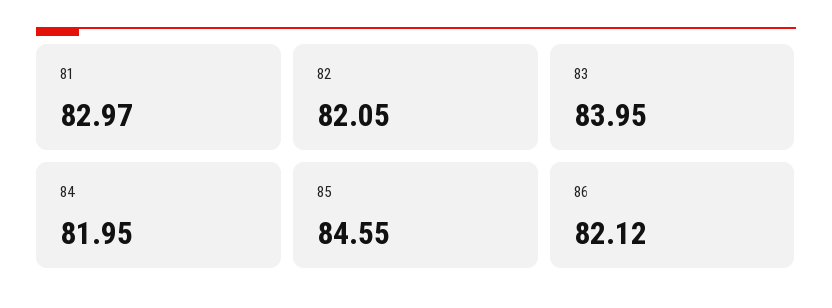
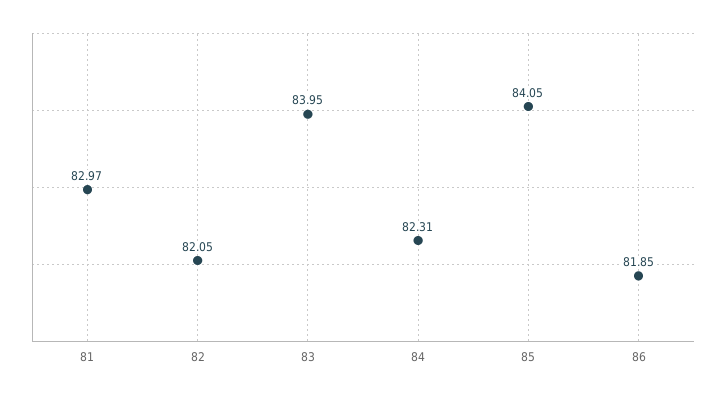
84: 81.95 -> 82.31
85: 84.55 -> 84.05
86: 82.12 -> 81.85

